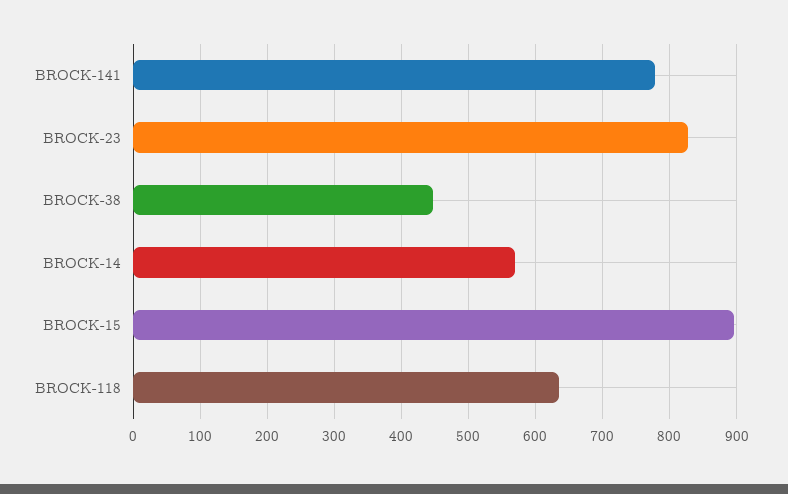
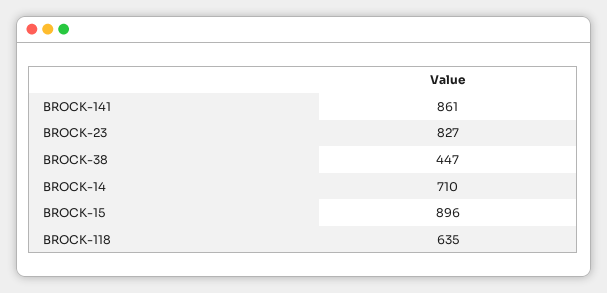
BROCK-141: 780 -> 861
BROCK-14: 570 -> 710

